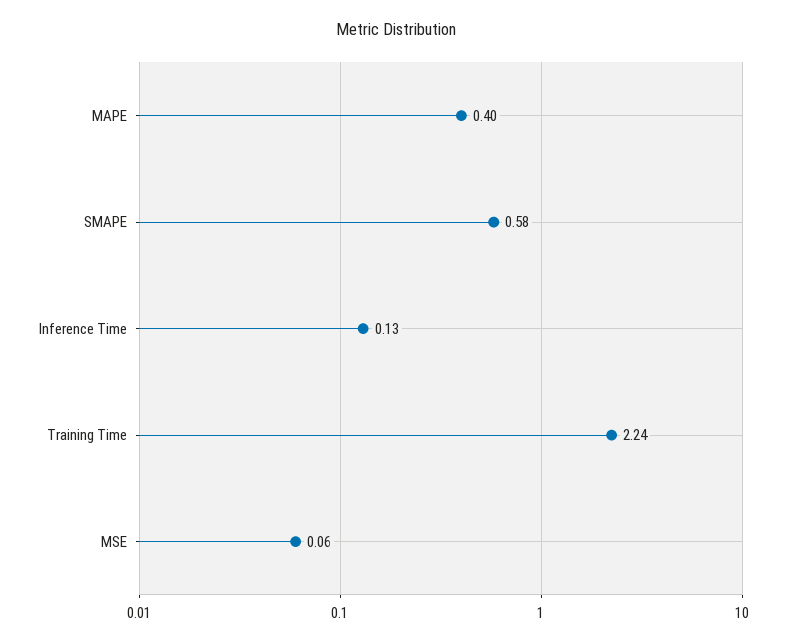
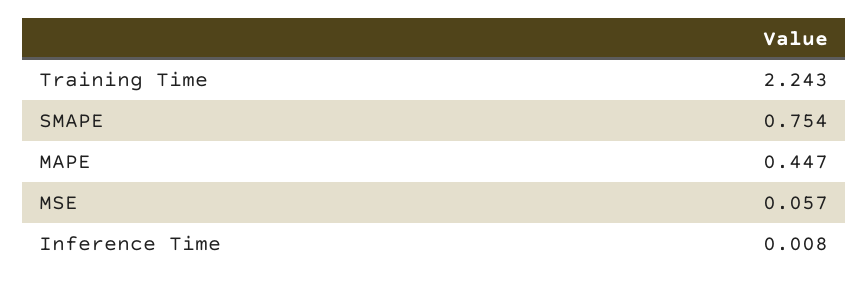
MAPE: 0.4 -> 0.447
SMAPE: 0.58 -> 0.754
Inference Time: 0.13 -> 0.008

